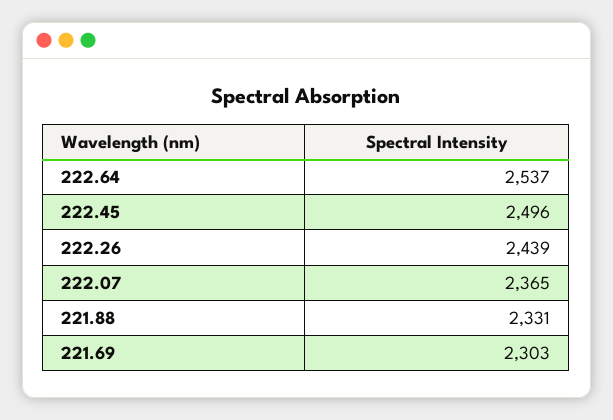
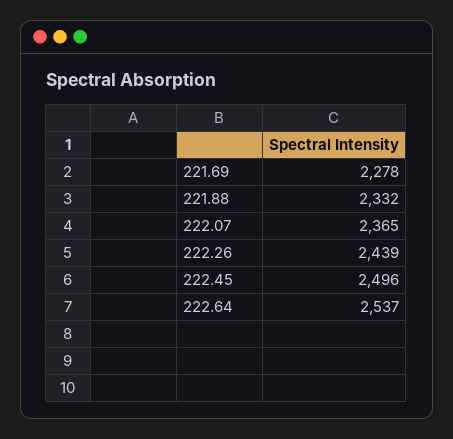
221.88: 2331 -> 2332
221.69: 2303 -> 2278

